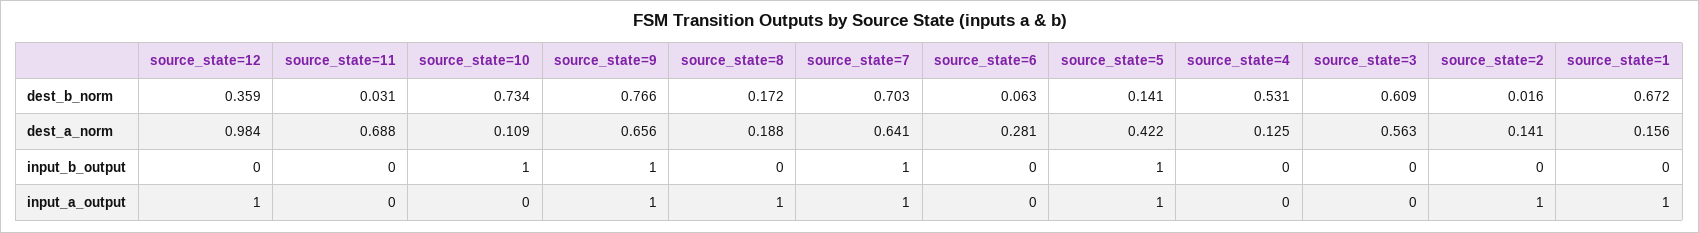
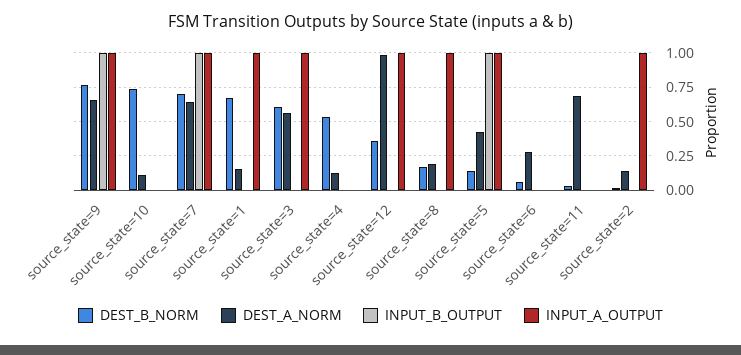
input_b_output, source_state=10: 1 -> 0
input_a_output, source_state=3: 0 -> 1

